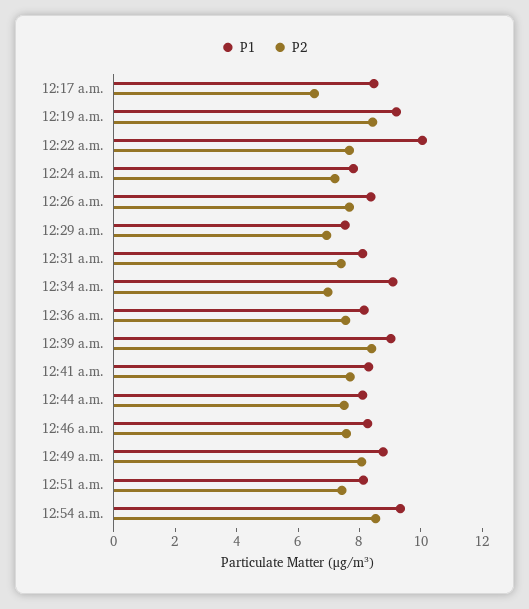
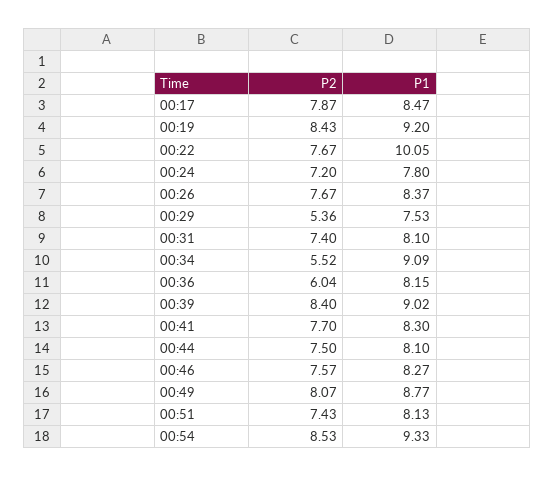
P2, 12:17 a.m.: 6.5 -> 7.87
P2, 12:29 a.m.: 7 -> 5.36
P2, 12:34 a.m.: 7 -> 5.52
P2, 12:36 a.m.: 7.5 -> 6.04

